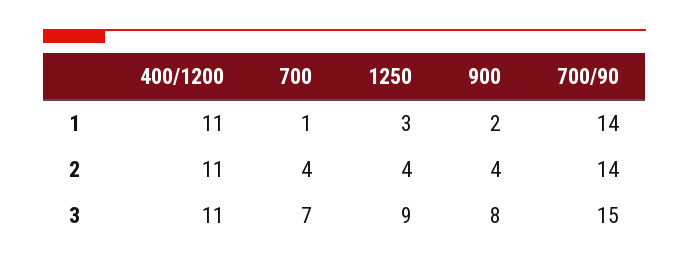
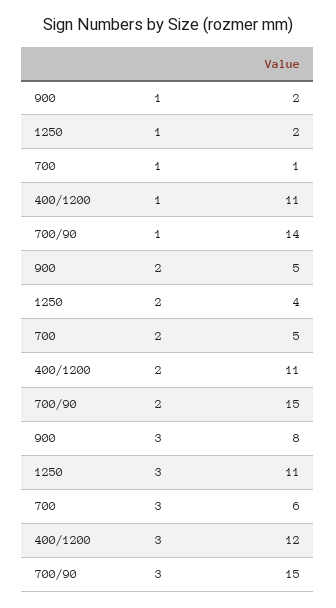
1250, 1: 3 -> 2
700, 2: 4 -> 5
900, 2: 4 -> 5
700/90, 2: 14 -> 15
400/1200, 3: 11 -> 12
700, 3: 7 -> 6
1250, 3: 9 -> 11

